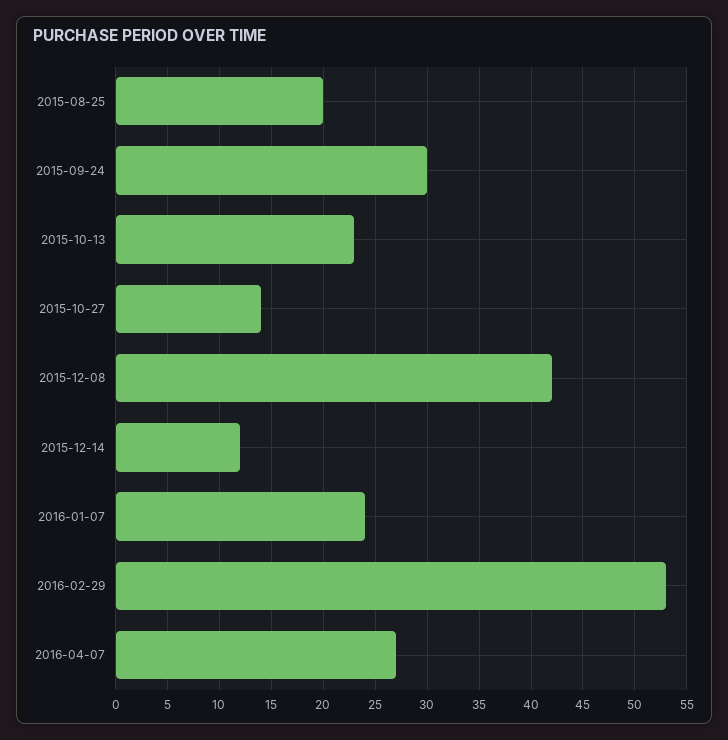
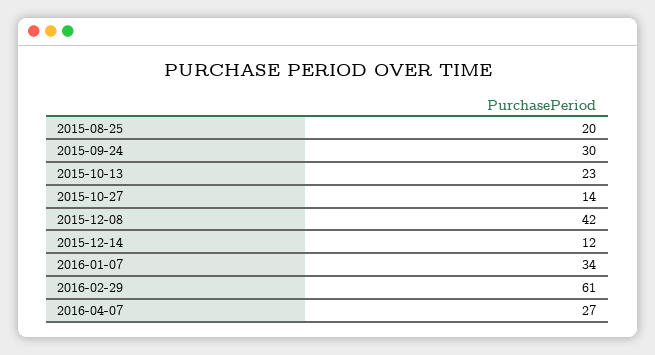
2016-01-07: 24 -> 34
2016-02-29: 53 -> 61

